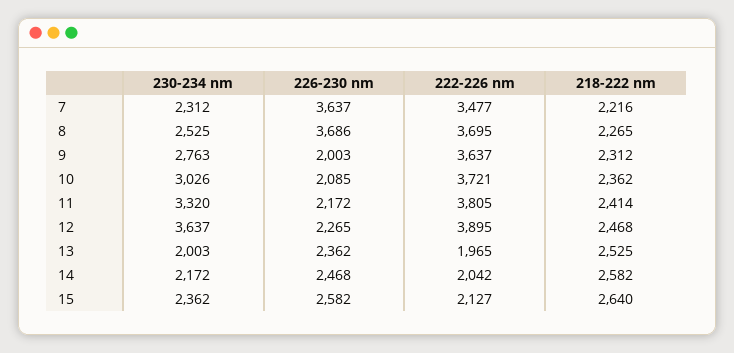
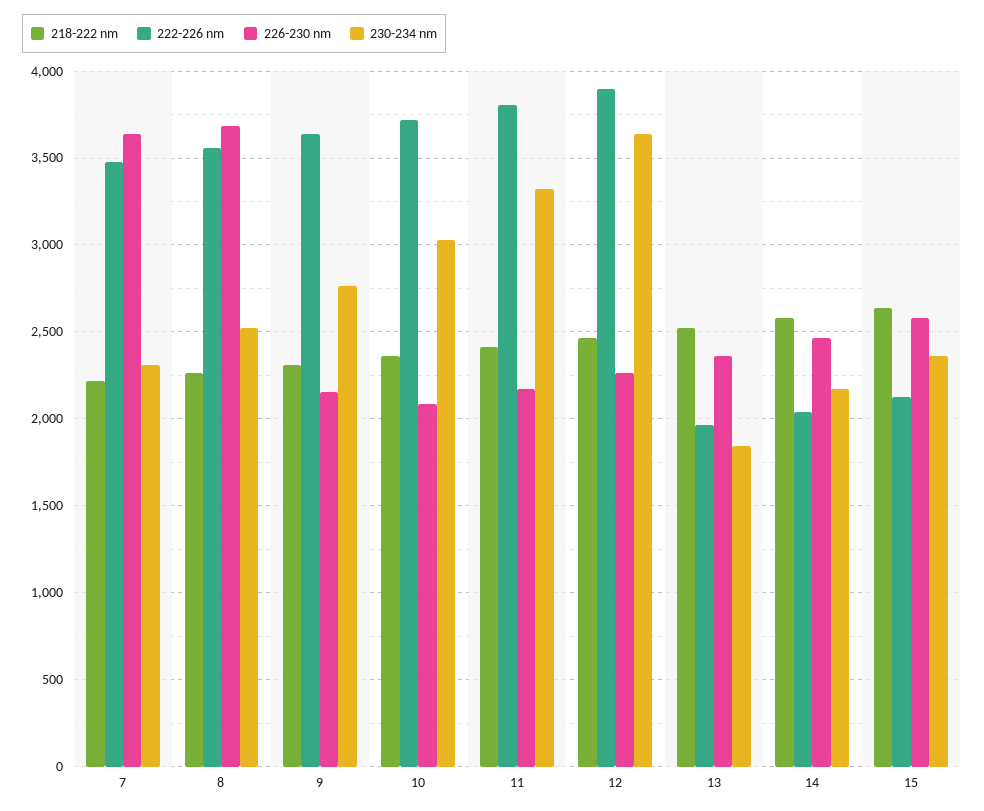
222-226 nm, 8: 3695 -> 3550
226-230 nm, 9: 2003 -> 2150
230-234 nm, 13: 2003 -> 1850

